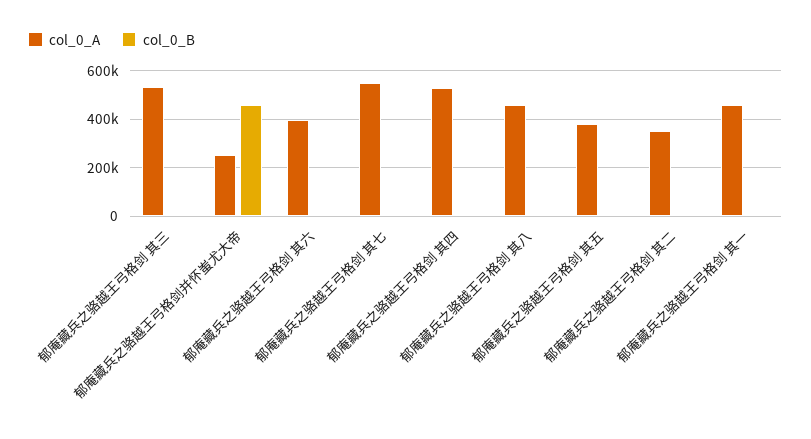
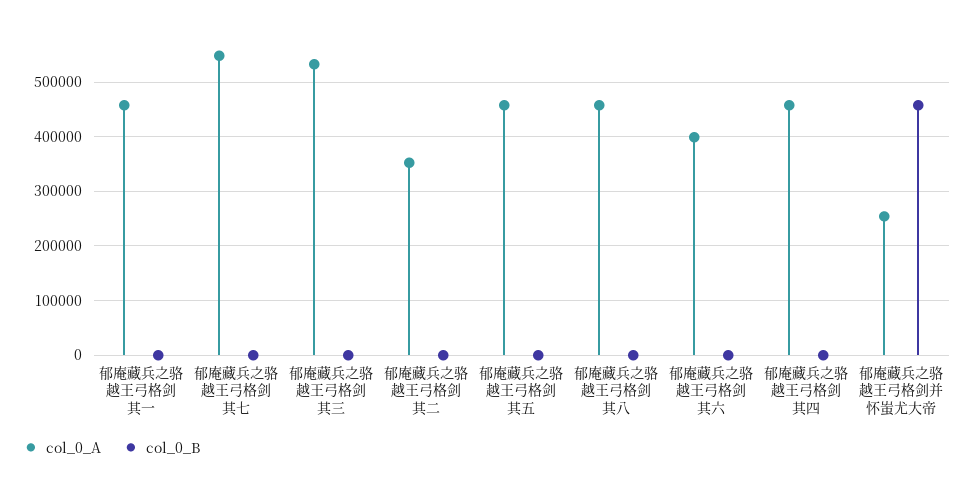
col_0_A, 郁庵藏兵之骆越王弓格剑 其四: 525000 -> 460000
col_0_A, 郁庵藏兵之骆越王弓格剑 其五: 375000 -> 460000

